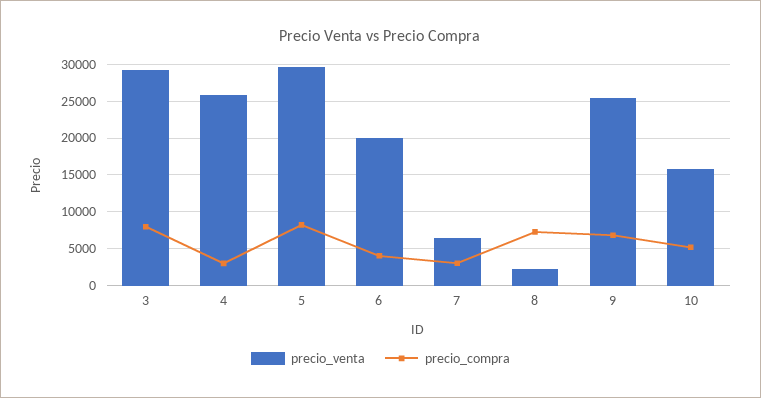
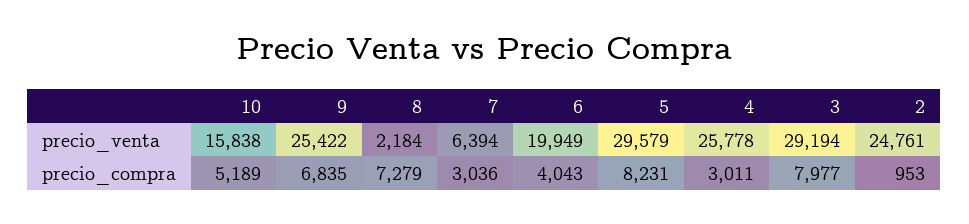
precio_venta, 2: none -> 24761
precio_compra, 2: none -> 953

